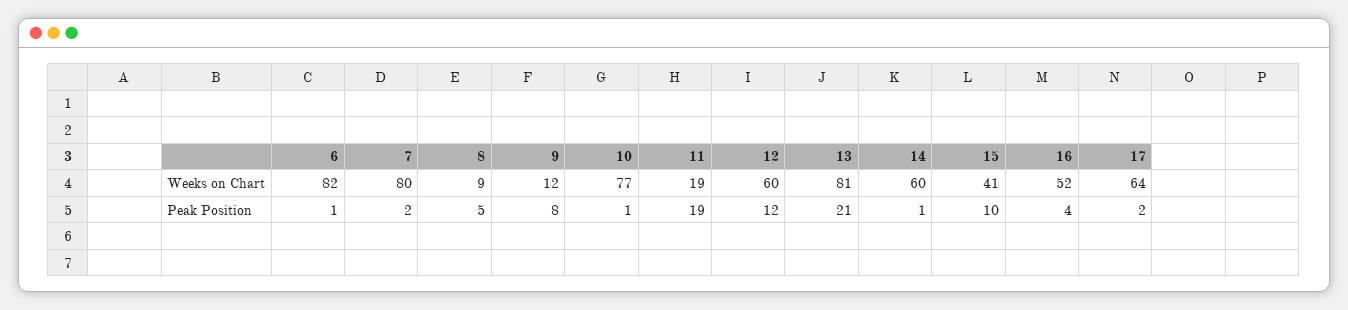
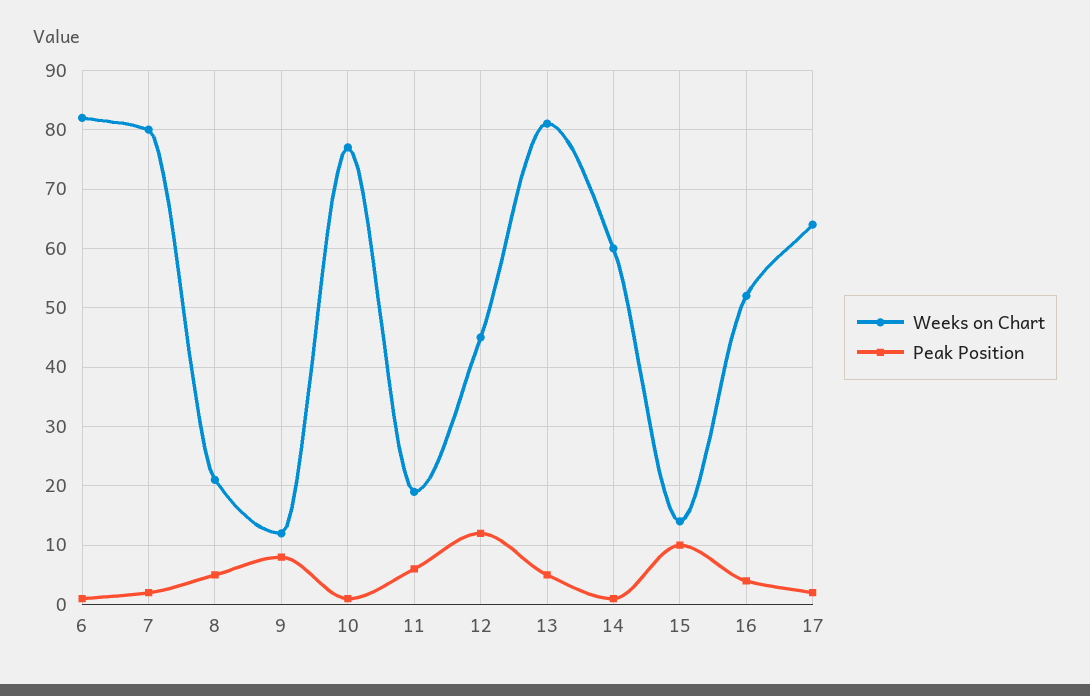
Weeks on Chart, 8: 9 -> 20
Weeks on Chart, 12: 60 -> 45
Weeks on Chart, 15: 41 -> 15
Peak Position, 11: 19 -> 5
Peak Position, 13: 21 -> 5

